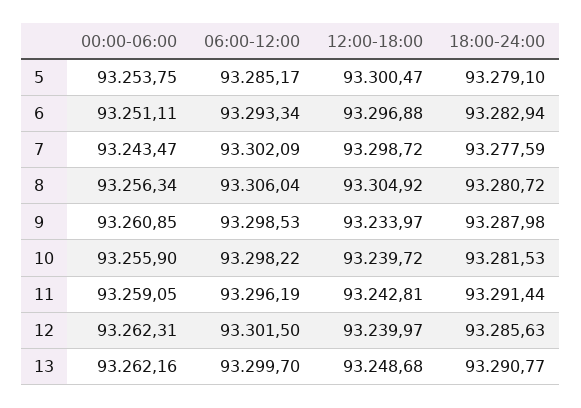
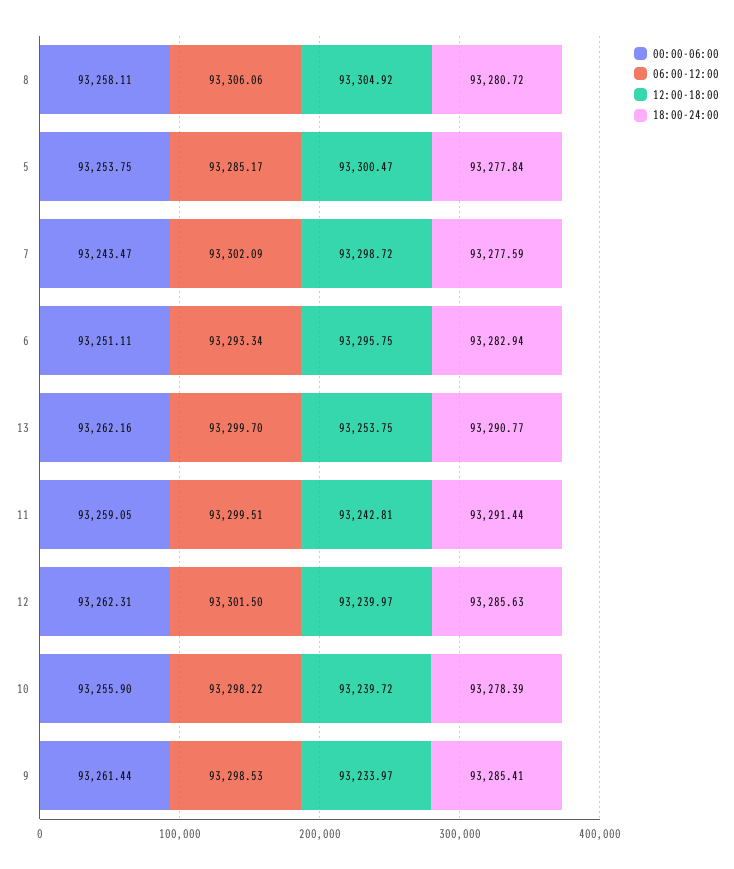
18:00-24:00, 5: 93279.1 -> 93277.84
12:00-18:00, 6: 93296.88 -> 93295.75
00:00-06:00, 8: 93256.34 -> 93258.11
06:00-12:00, 8: 93306.04 -> 93306.06
00:00-06:00, 9: 93260.85 -> 93261.44
18:00-24:00, 9: 93287.98 -> 93285.41
18:00-24:00, 10: 93281.53 -> 93278.39
06:00-12:00, 11: 93296.19 -> 93299.51
12:00-18:00, 13: 93248.68 -> 93253.75

